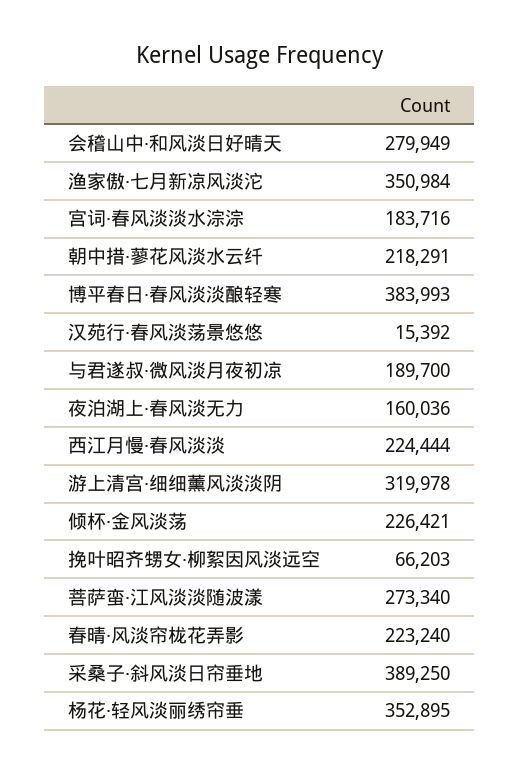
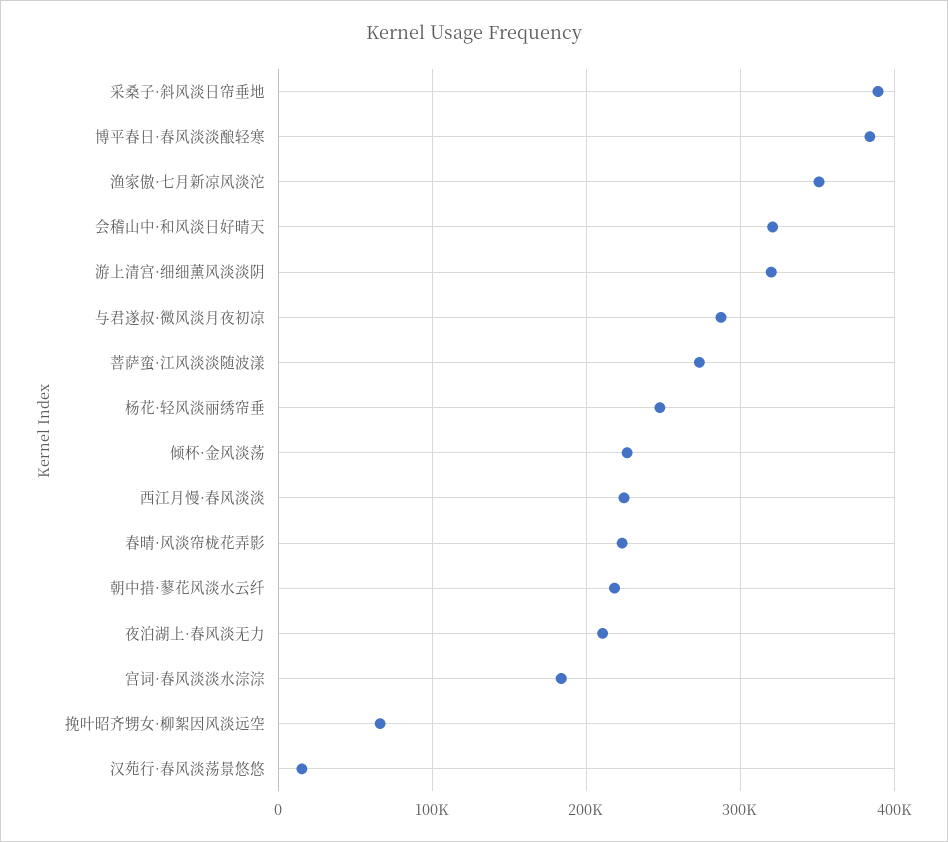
会稽山中·和风淡日好晴天: 279949 -> 320000
与君遂叔·微风淡月夜初凉: 189700 -> 290000
夜泊湖上·春风淡无力: 160036 -> 210000
杨花·轻风淡丽绣帘垂: 352895 -> 250000

